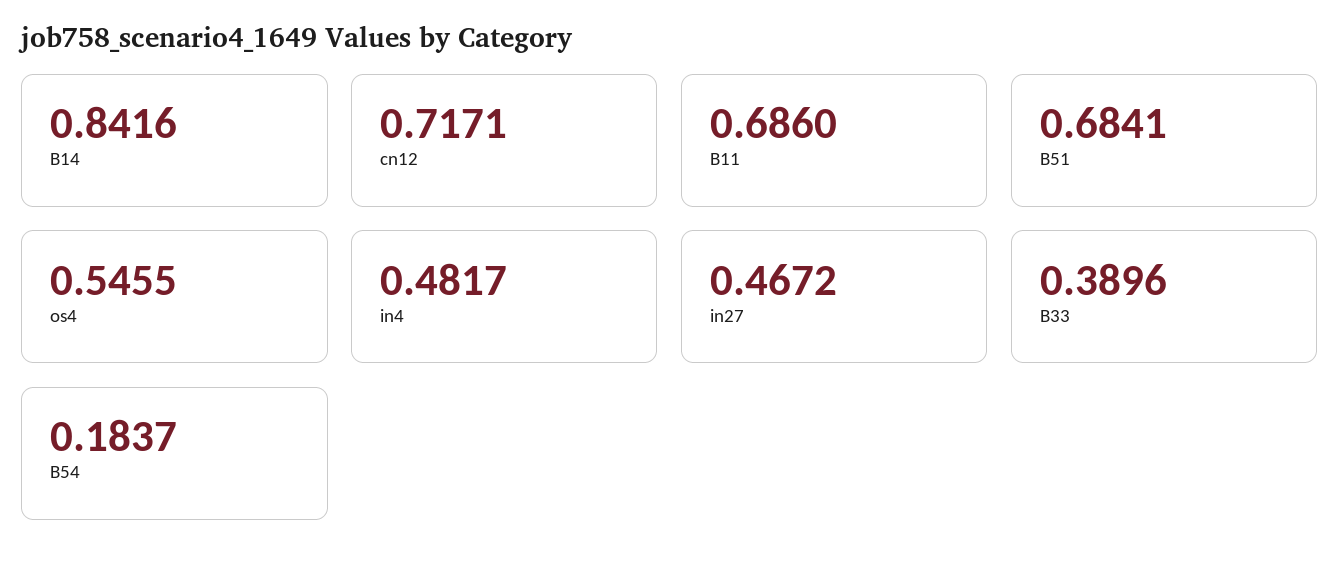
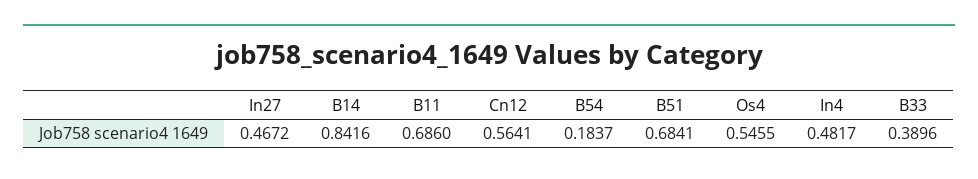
cn12: 0.7171 -> 0.5641

